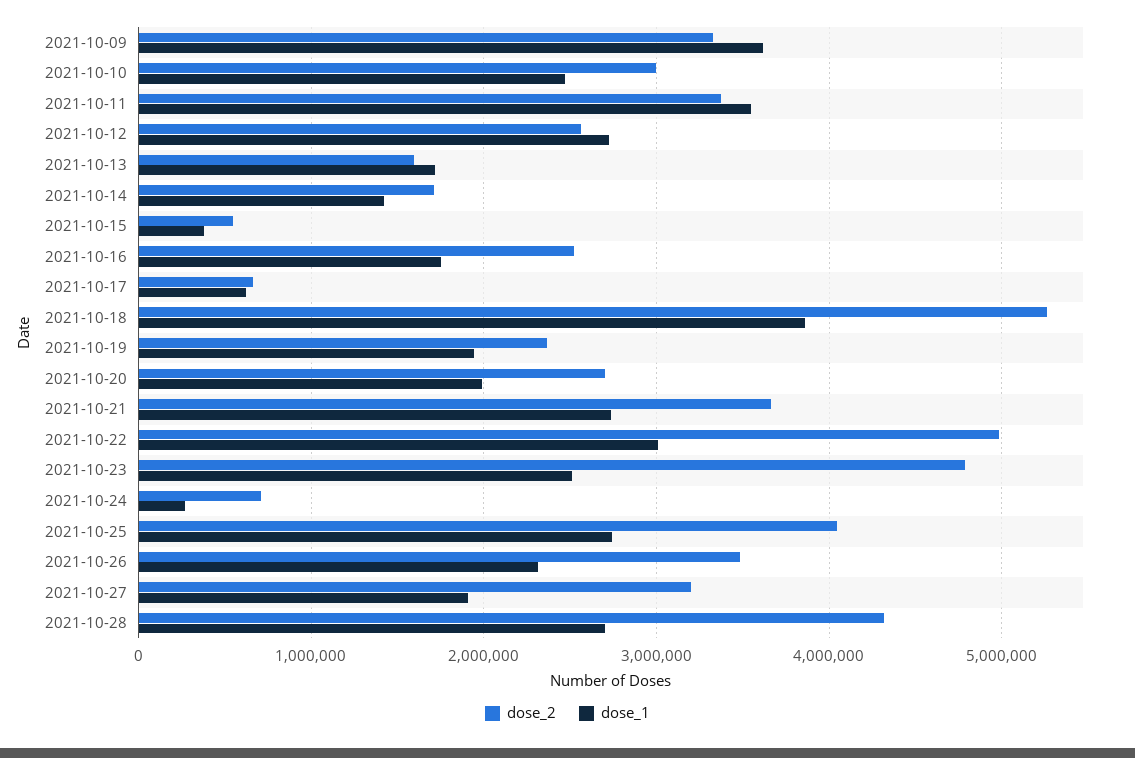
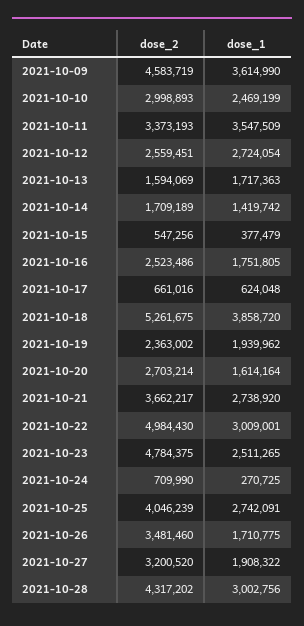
dose_2, 2021-10-09: 3300000 -> 4583719
dose_1, 2021-10-20: 2000000 -> 1614164
dose_1, 2021-10-26: 2300000 -> 1710775
dose_1, 2021-10-28: 2700000 -> 3002756

